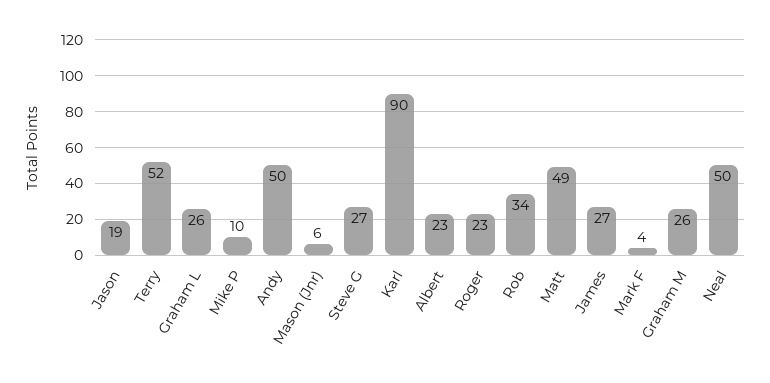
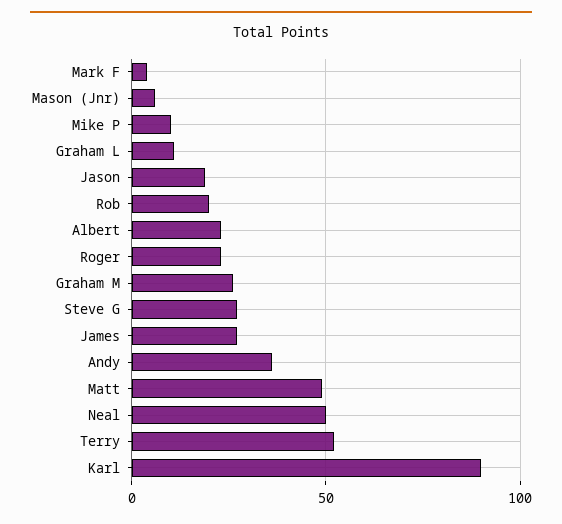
Graham L: 26 -> 10
Andy: 50 -> 35
Rob: 34 -> 20

